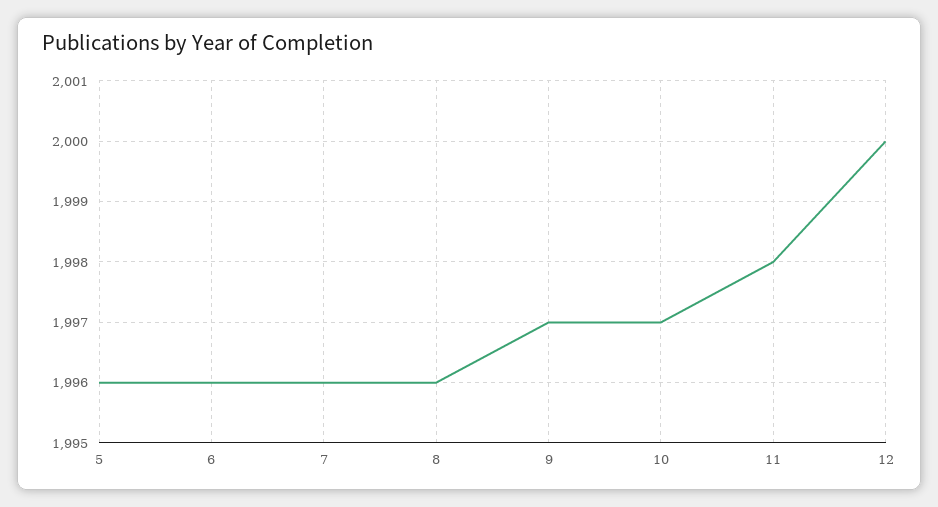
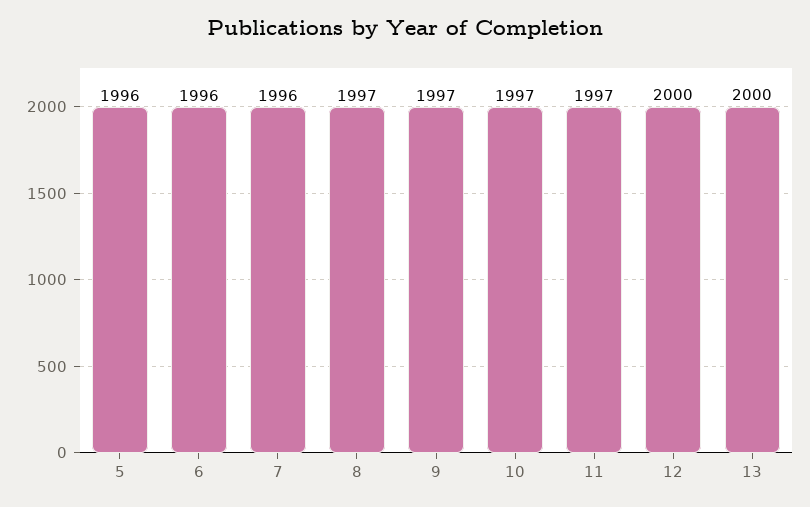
8: 1996 -> 1997
11: 1998 -> 1997
13: none -> 2000

